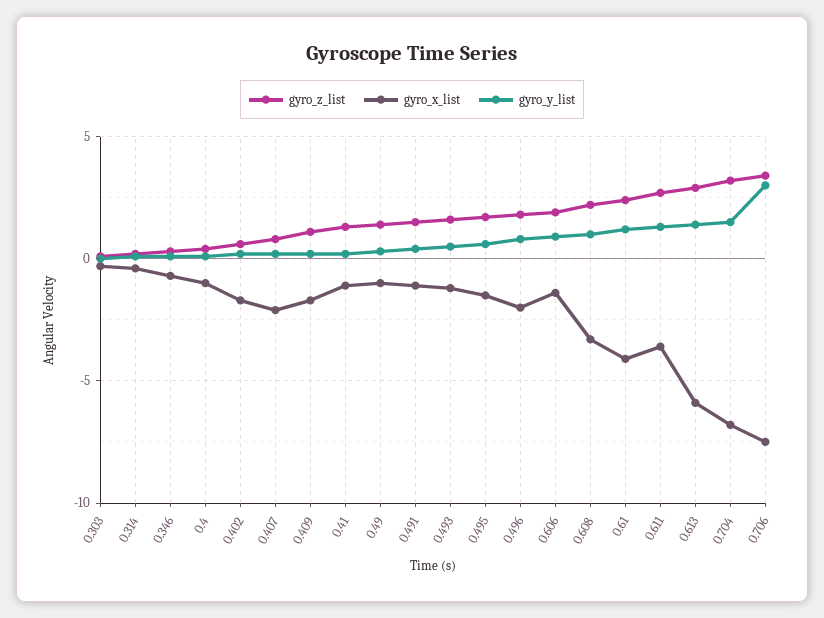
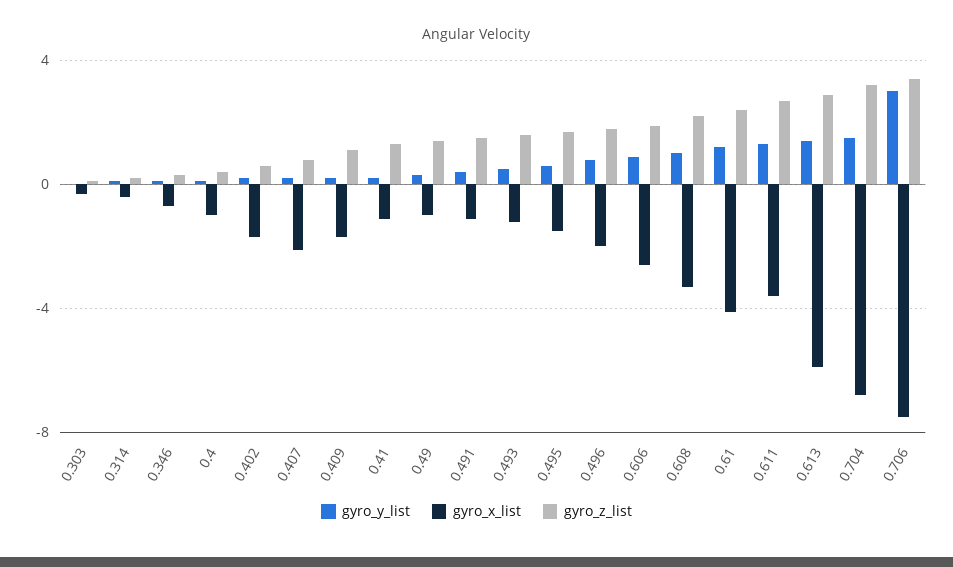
gyro_x_list, 0.606: -1.5 -> -2.5

